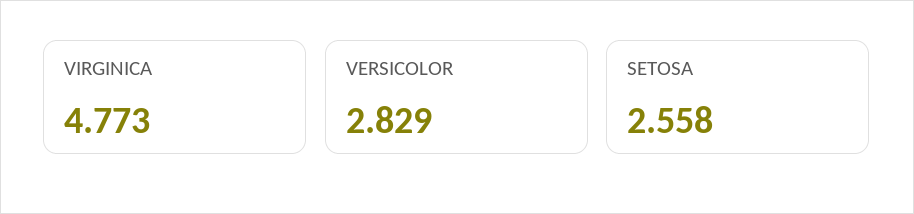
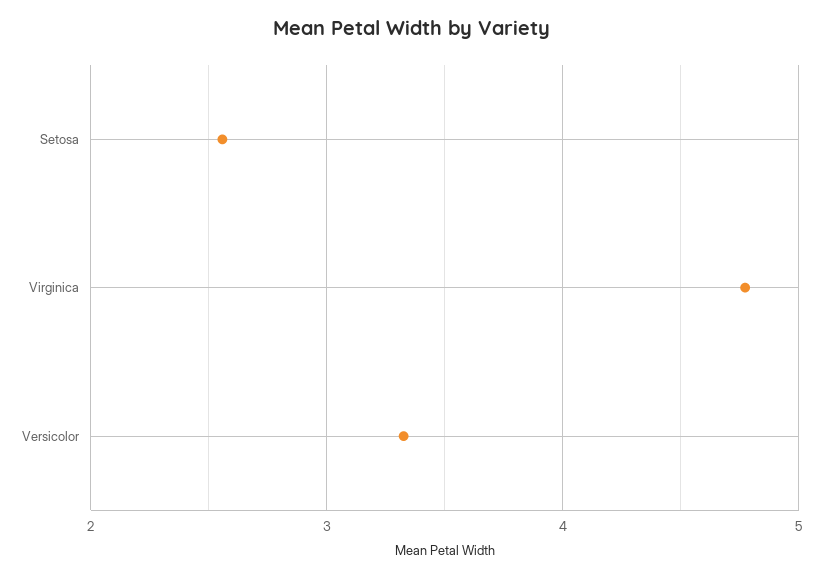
VERSICOLOR: 2.829 -> 3.3

